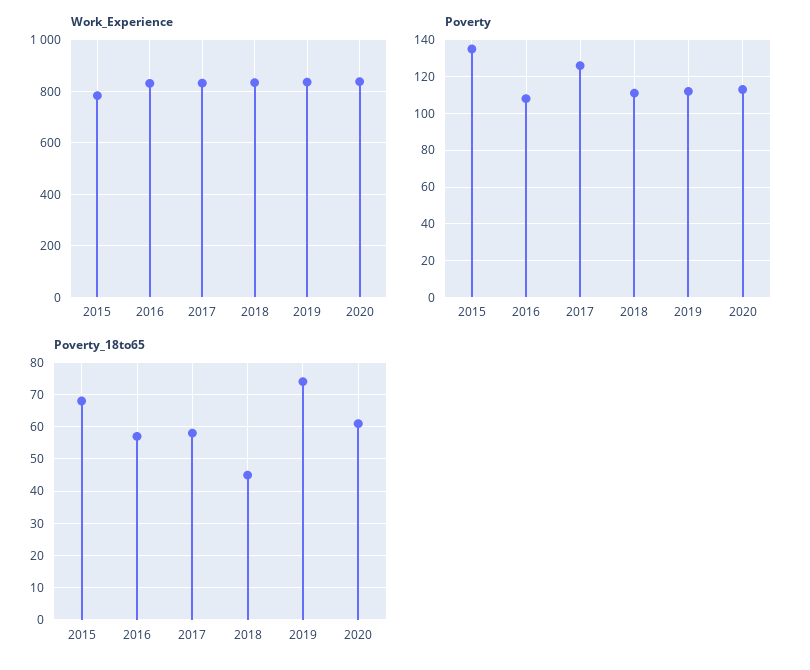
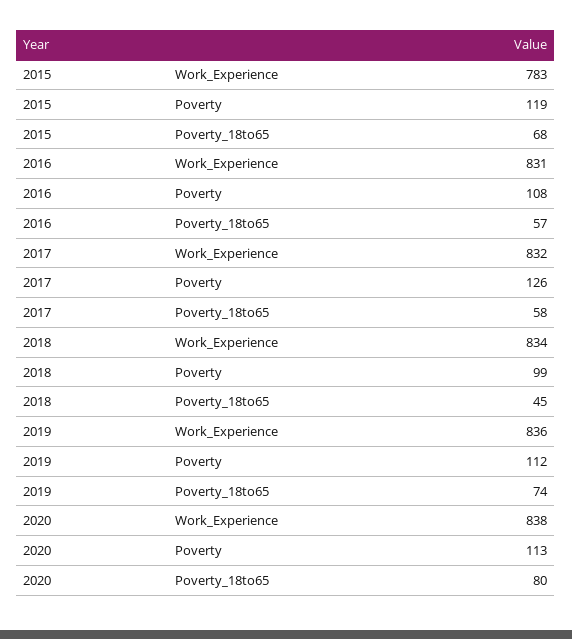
Poverty, 2015: 135 -> 119
Poverty, 2018: 110 -> 99
Poverty_18to65, 2020: 60 -> 80

